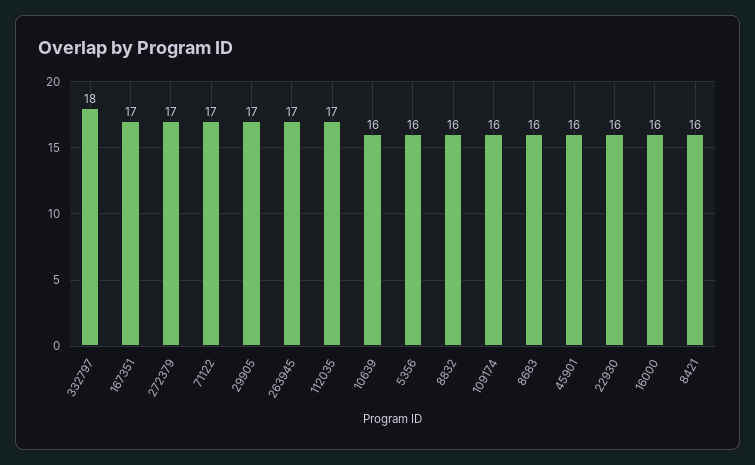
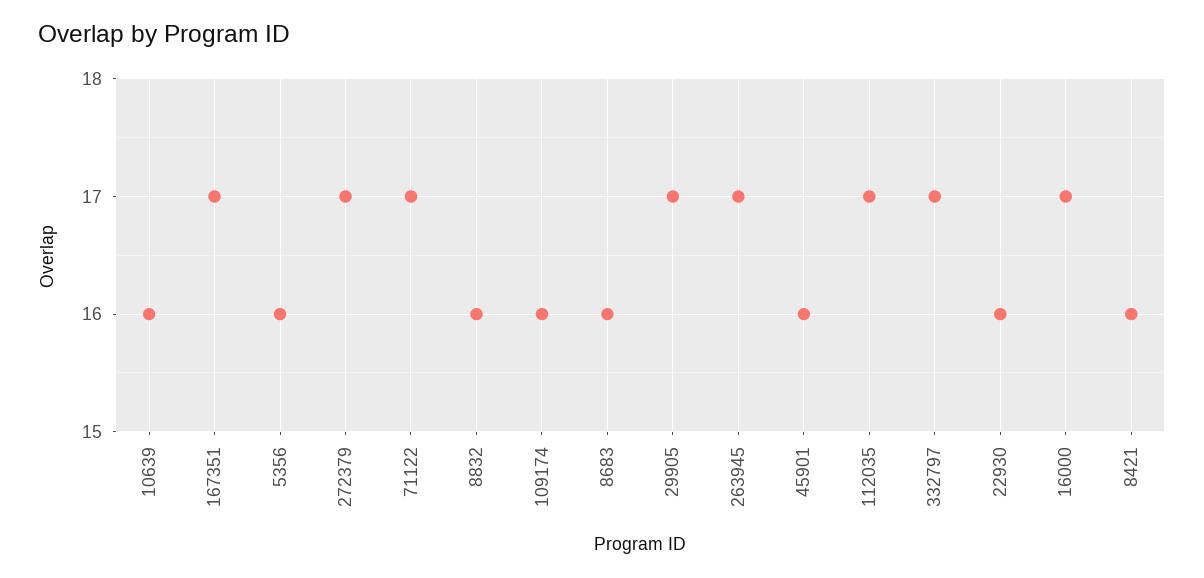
332797: 18 -> 17
16000: 16 -> 17

